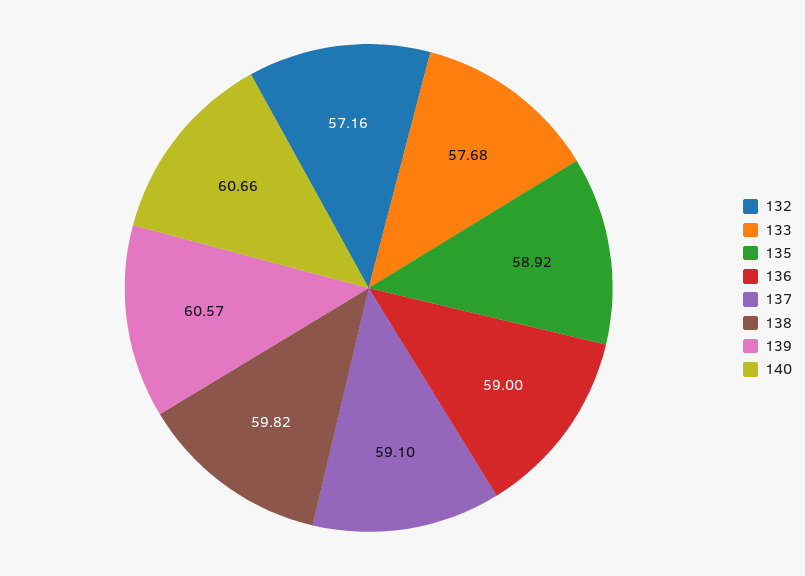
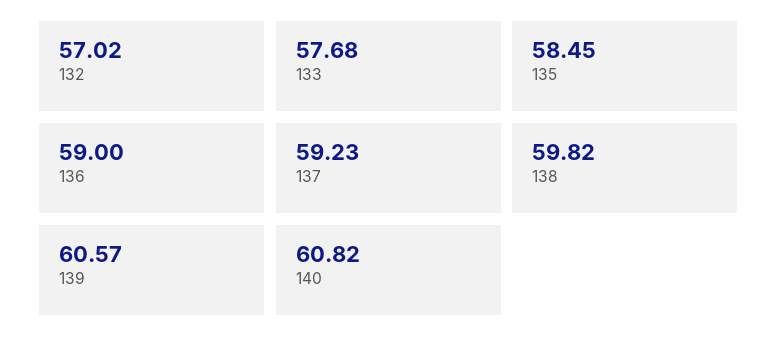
132: 57.16 -> 57.02
135: 58.92 -> 58.45
137: 59.1 -> 59.23
140: 60.66 -> 60.82

